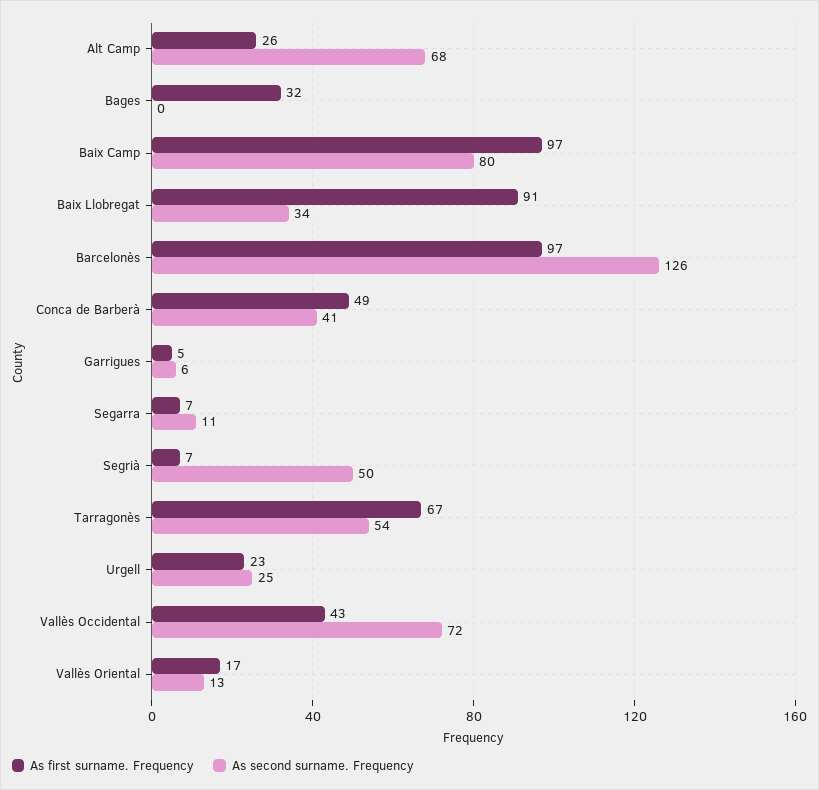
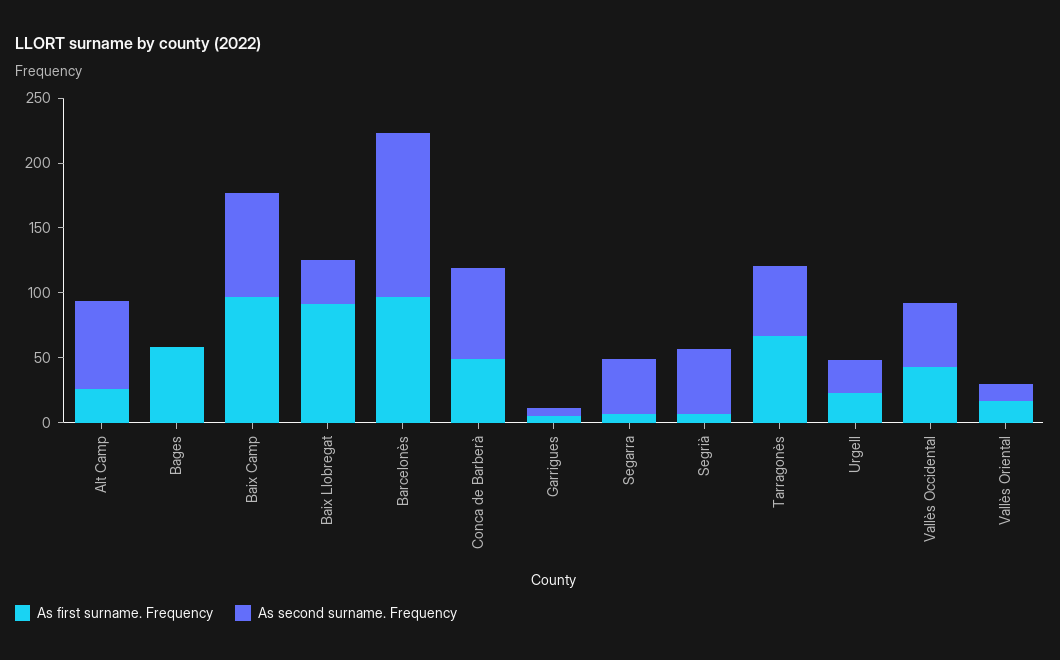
As first surname. Frequency, Bages: 32 -> 60
As second surname. Frequency, Conca de Barberà: 41 -> 70
As second surname. Frequency, Segarra: 11 -> 40
As second surname. Frequency, Vallès Occidental: 72 -> 50

